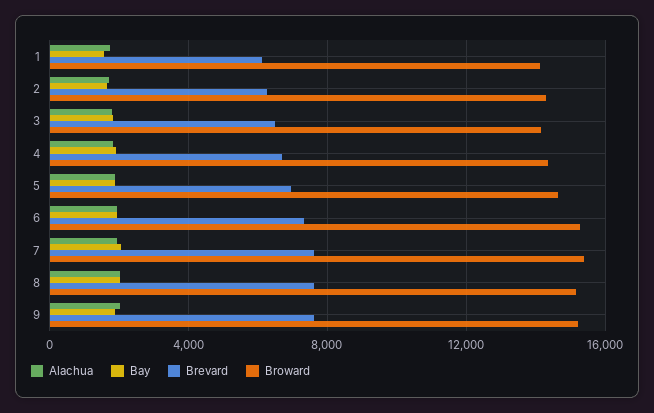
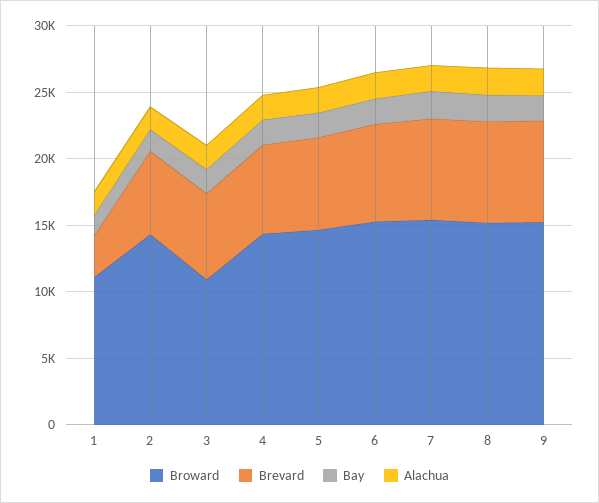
Brevard, 1: 6000 -> 3000
Broward, 1: 14000 -> 11000
Broward, 3: 14000 -> 11000

